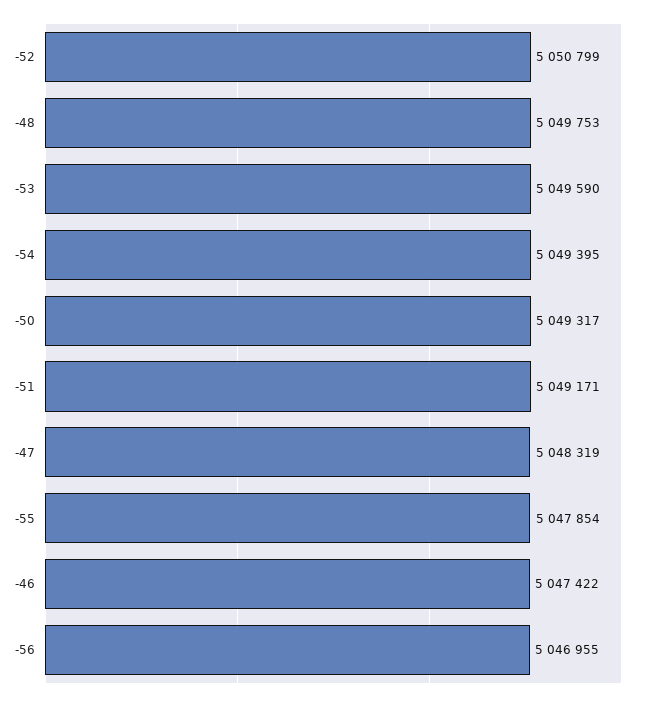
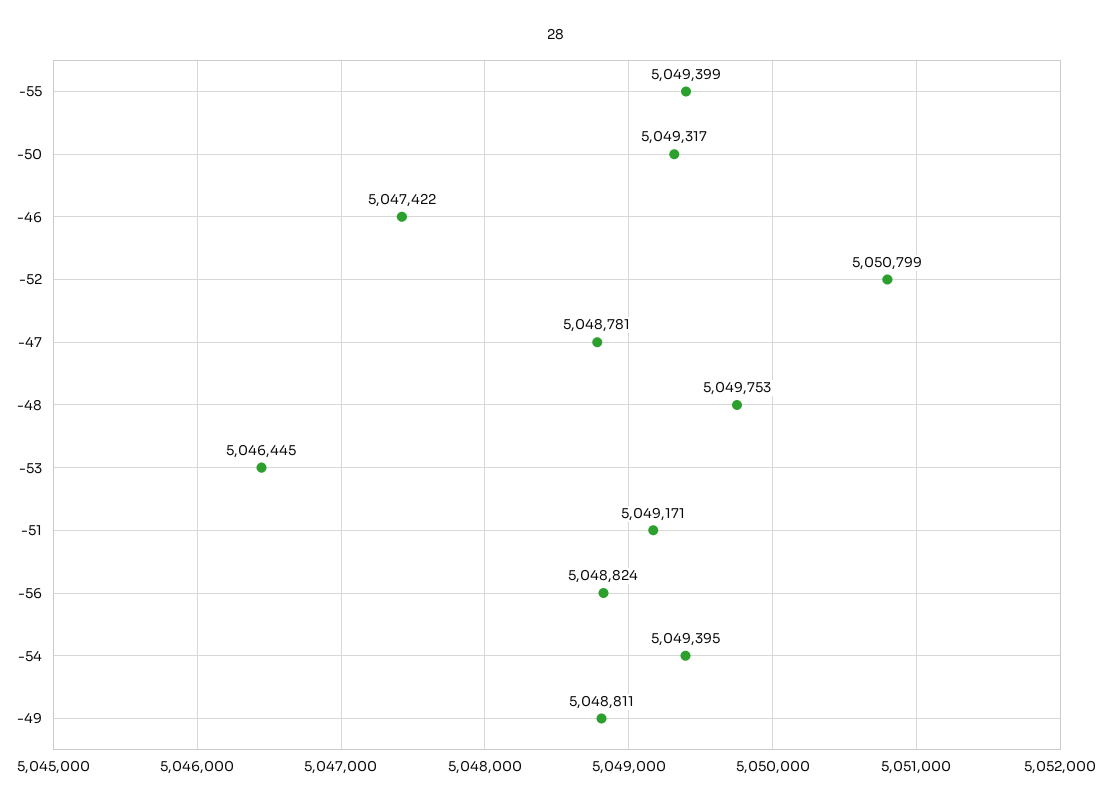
-53: 5049590 -> 5046445
-47: 5048319 -> 5048781
-55: 5047854 -> 5049399
-56: 5046955 -> 5048824
-49: none -> 5048811

